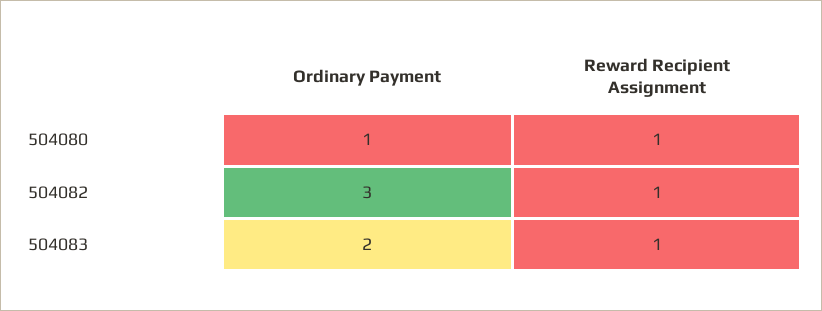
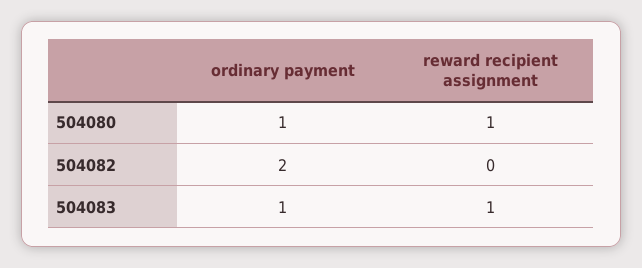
Ordinary Payment, 504082: 3 -> 2
Reward Recipient Assignment, 504082: 1 -> 0
Ordinary Payment, 504083: 2 -> 1

